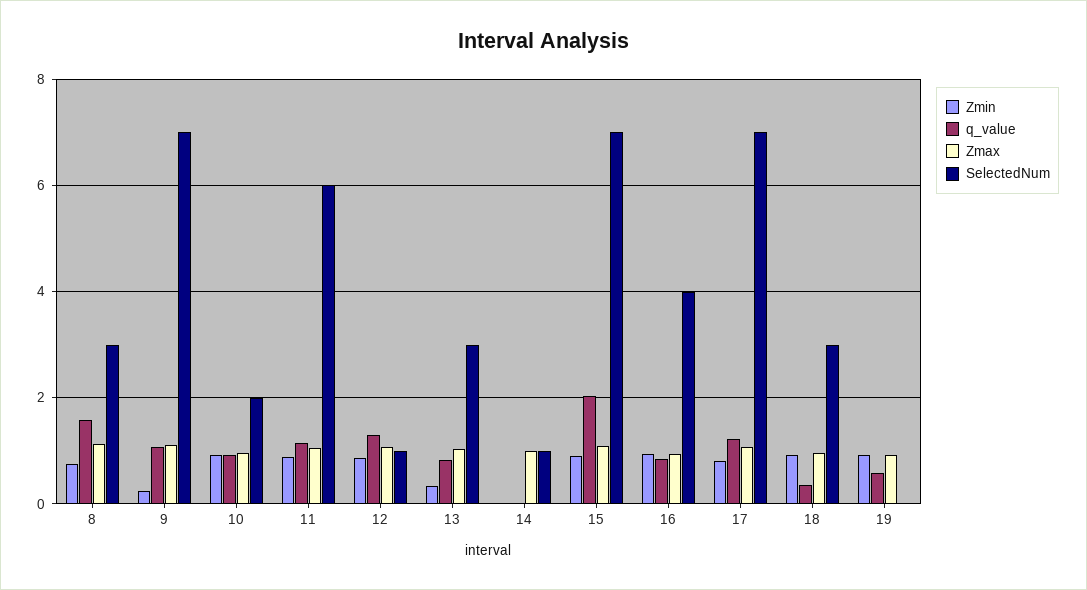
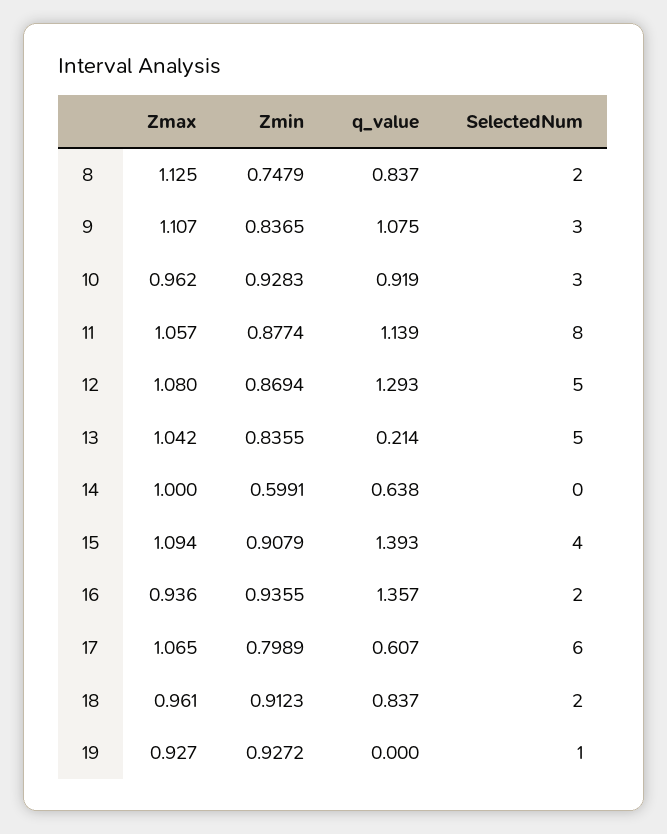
q_value, 8: 1.6 -> 0.837
SelectedNum, 8: 3 -> 2
Zmin, 9: 0.2 -> 0.8365
SelectedNum, 9: 7 -> 3
SelectedNum, 10: 2 -> 3
SelectedNum, 11: 6 -> 8
SelectedNum, 12: 1 -> 5
Zmin, 13: 0.4 -> 0.8355
q_value, 13: 0.8 -> 0.214
SelectedNum, 13: 3 -> 5
Zmin, 14: 0 -> 0.5991
q_value, 14: 0 -> 0.638
SelectedNum, 14: 1 -> 0
q_value, 15: 2 -> 1.393
SelectedNum, 15: 7 -> 4
q_value, 16: 0.8 -> 1.357
SelectedNum, 16: 4 -> 2
q_value, 17: 1.2 -> 0.607
SelectedNum, 17: 7 -> 6
q_value, 18: 0.4 -> 0.837
SelectedNum, 18: 3 -> 2
q_value, 19: 0.6 -> 0
SelectedNum, 19: 0 -> 1

